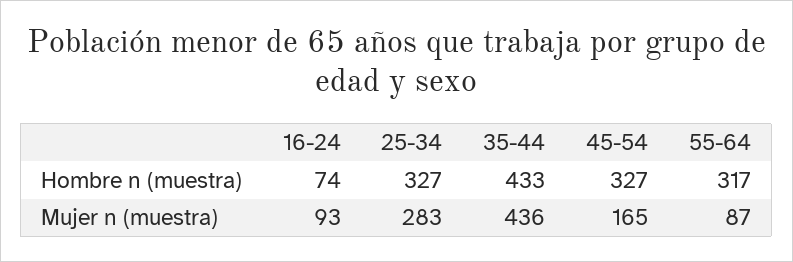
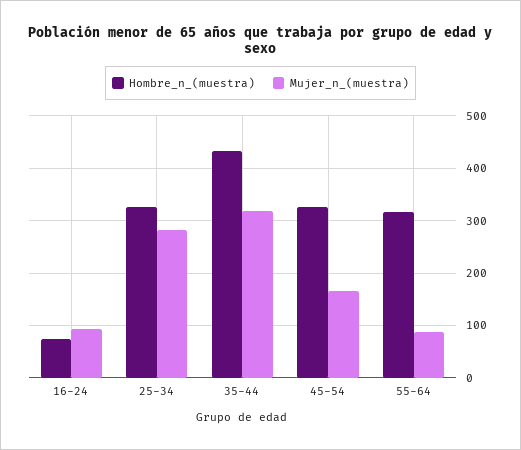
Mujer n (muestra), 35-44: 436 -> 320

